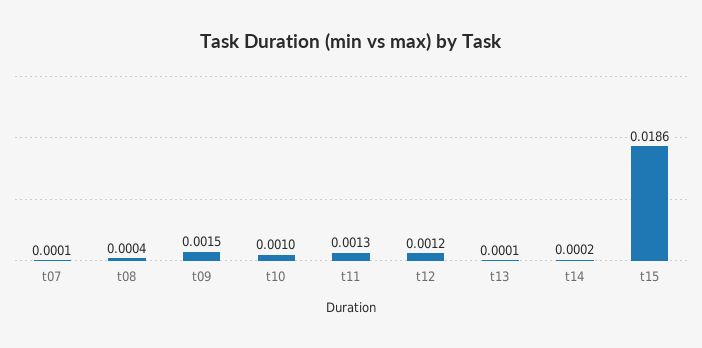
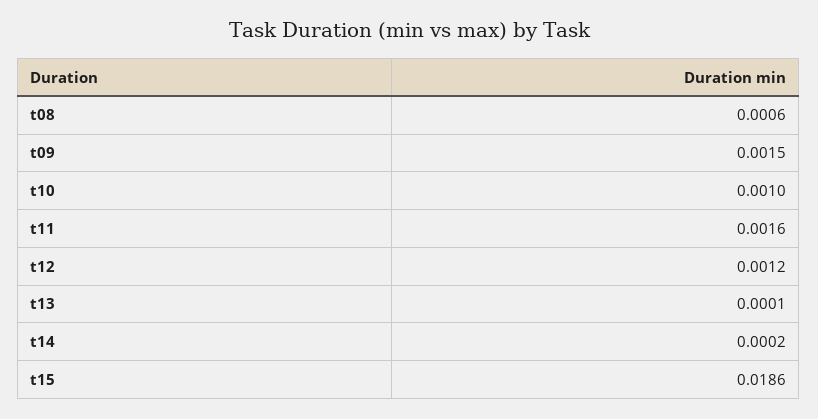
t07: 0.0001 -> none
t08: 0.0004 -> 0.0006
t11: 0.0013 -> 0.0016

